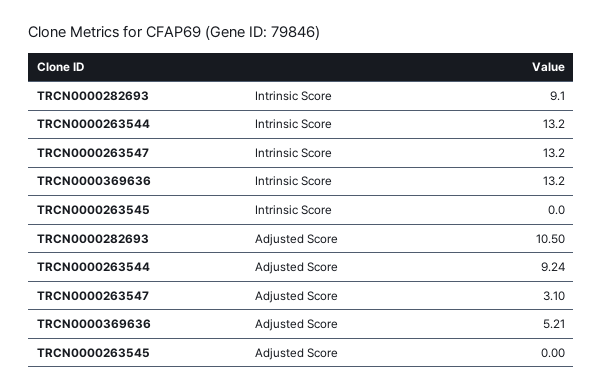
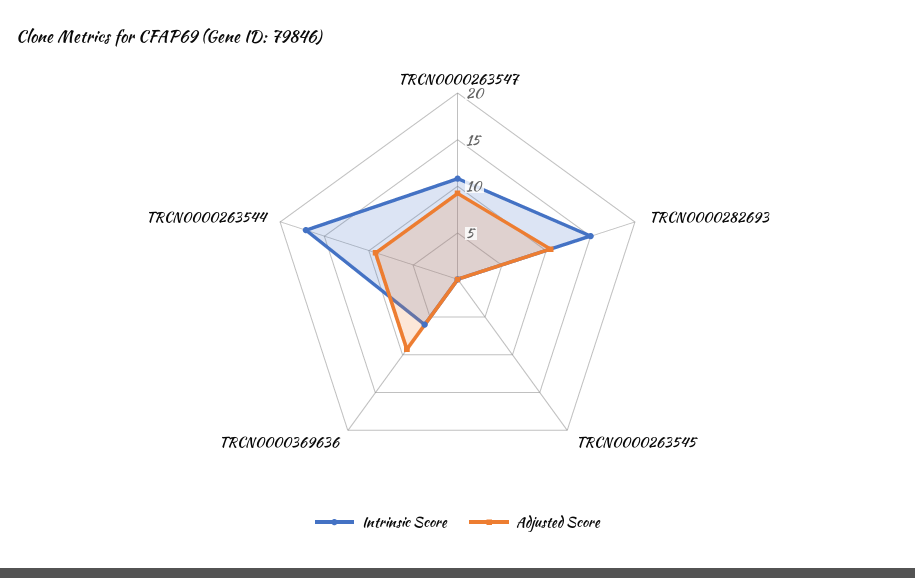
Intrinsic Score, TRCN0000282693: 9.1 -> 15
Intrinsic Score, TRCN0000263544: 13.2 -> 17
Intrinsic Score, TRCN0000263547: 13.2 -> 11
Intrinsic Score, TRCN0000369636: 13.2 -> 6
Adjusted Score, TRCN0000263547: 3.1 -> 9
Adjusted Score, TRCN0000369636: 5.21 -> 9

